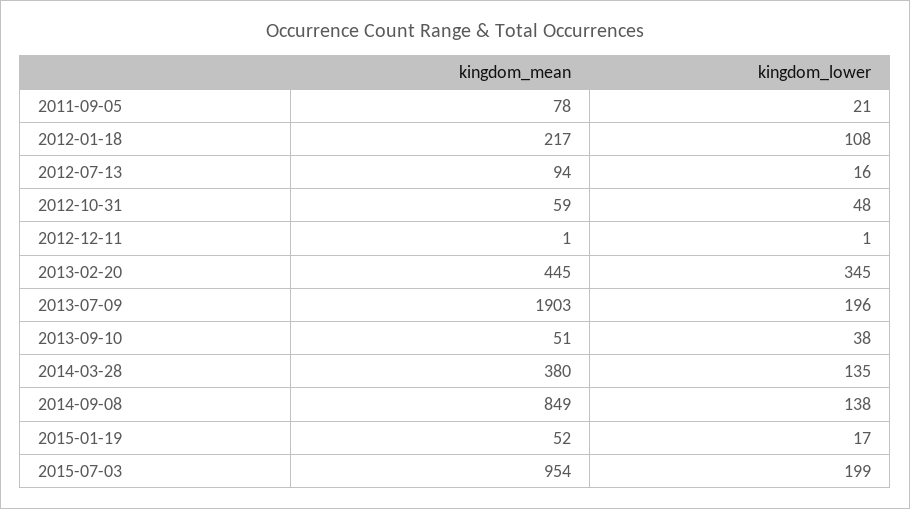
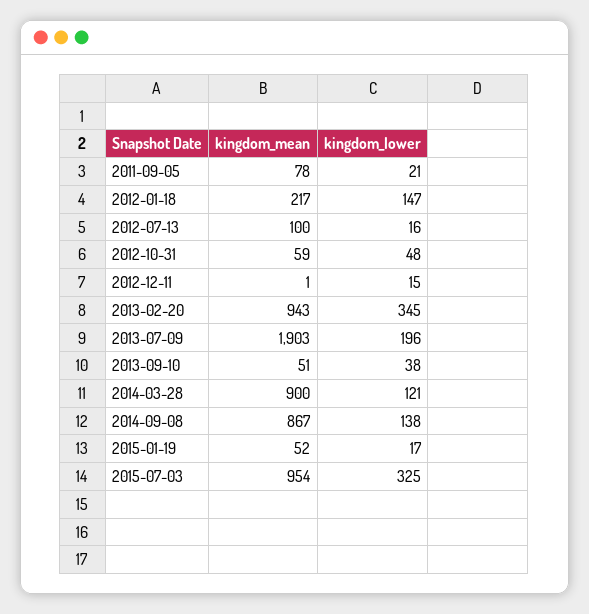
kingdom_lower, 2012-01-18: 108 -> 147
kingdom_mean, 2012-07-13: 94 -> 100
kingdom_lower, 2012-12-11: 1 -> 15
kingdom_mean, 2013-02-20: 445 -> 943
kingdom_mean, 2014-03-28: 380 -> 900
kingdom_lower, 2014-03-28: 135 -> 121
kingdom_mean, 2014-09-08: 849 -> 867
kingdom_lower, 2015-07-03: 199 -> 325

